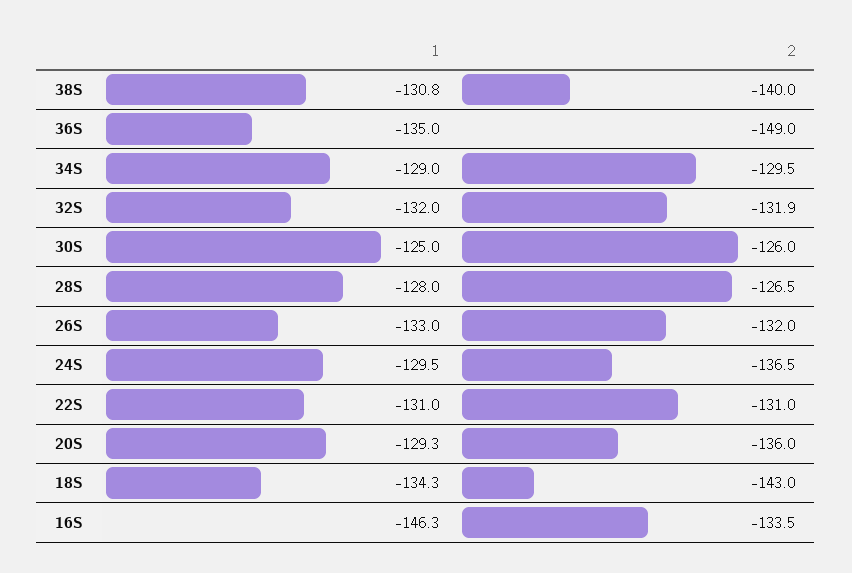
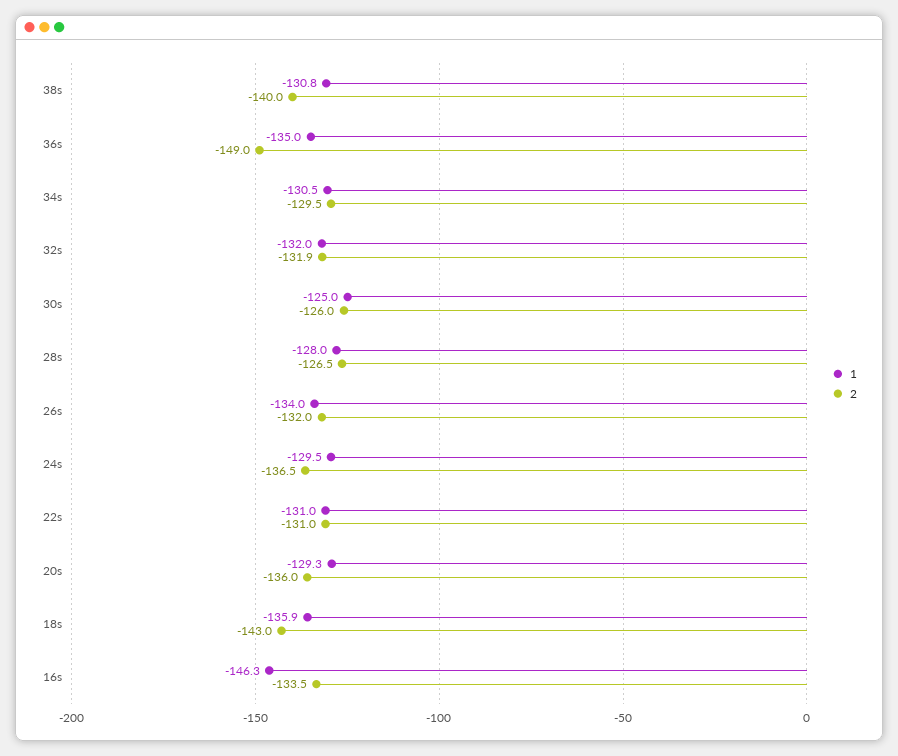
1, 34S: -129 -> -130.5
1, 26S: -133 -> -134
1, 18S: -134.3 -> -135.9

